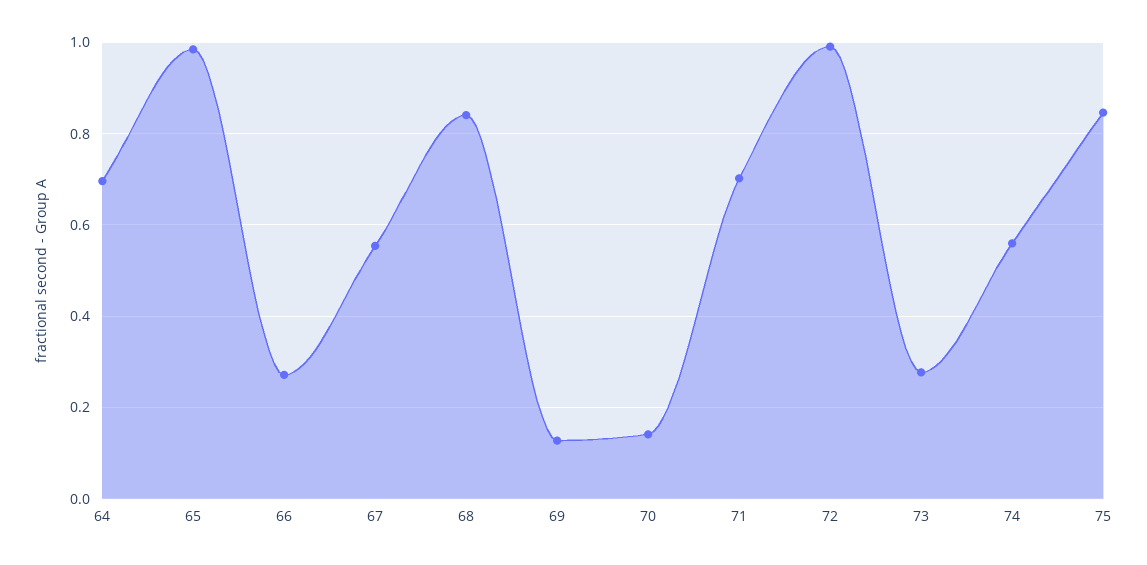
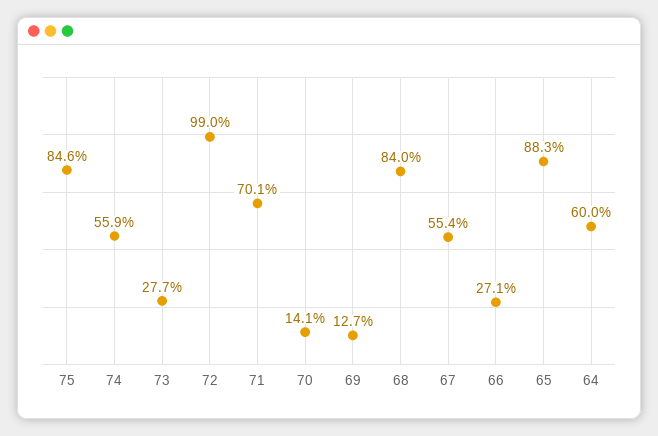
64: 0.7 -> 0.6
65: 0.98 -> 0.883

